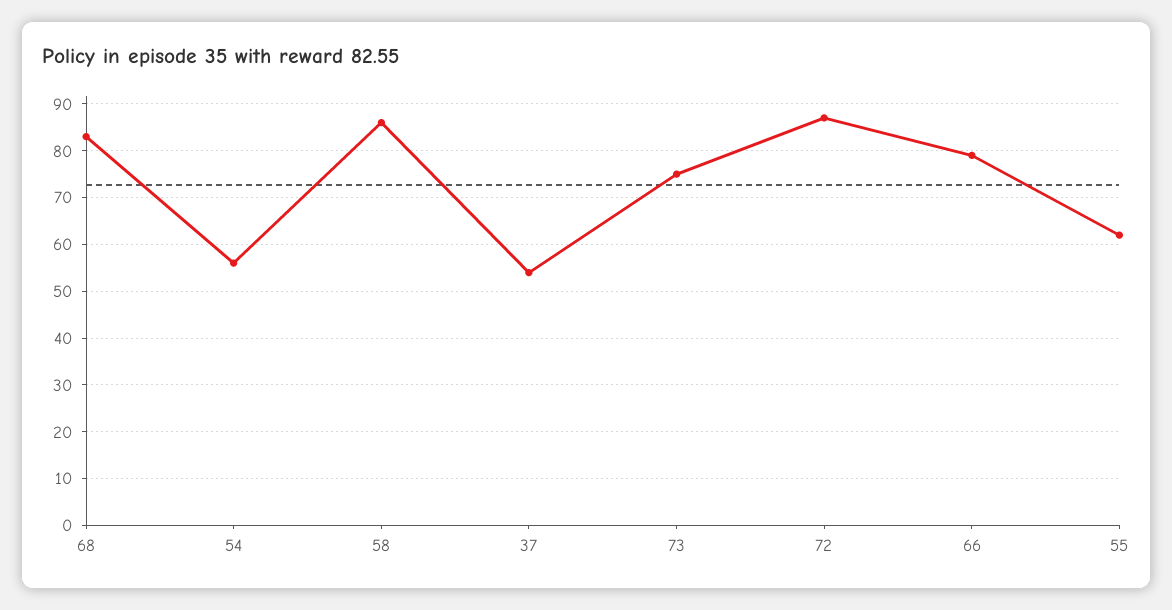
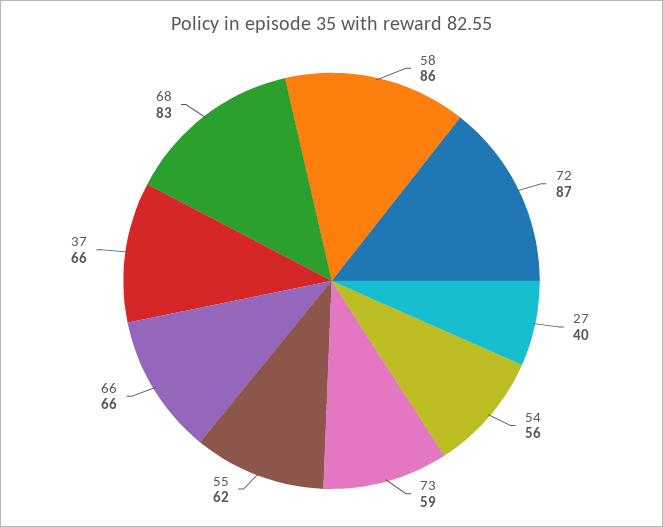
37: 55 -> 66
73: 75 -> 59
66: 80 -> 66
27: none -> 40

